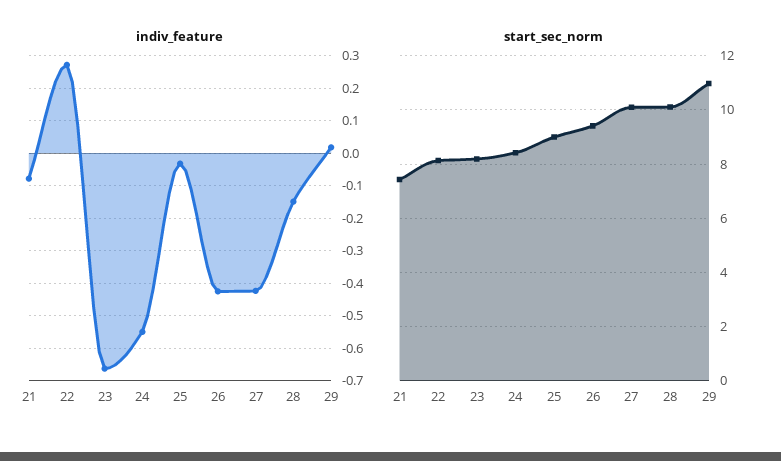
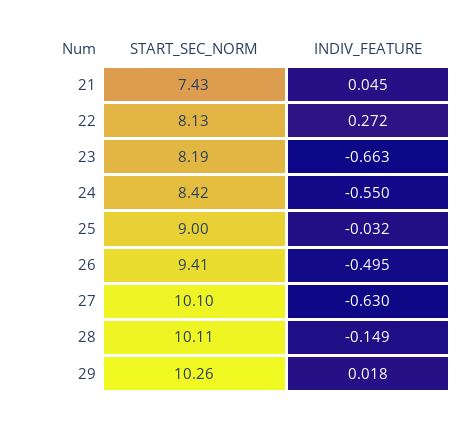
indiv_feature, 21: -0.08 -> 0.045
indiv_feature, 26: -0.42 -> -0.495
indiv_feature, 27: -0.42 -> -0.63
start_sec_norm, 29: 11 -> 10.26

